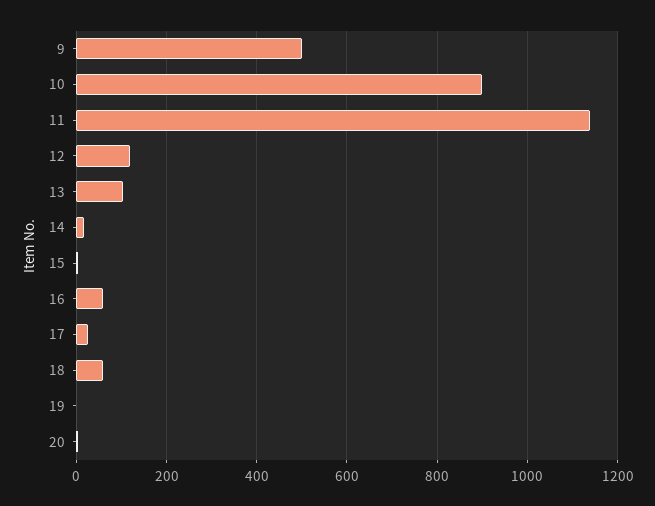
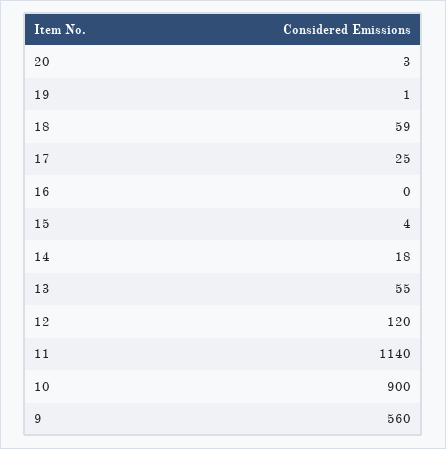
9: 500 -> 560
13: 100 -> 55
16: 60 -> 0

